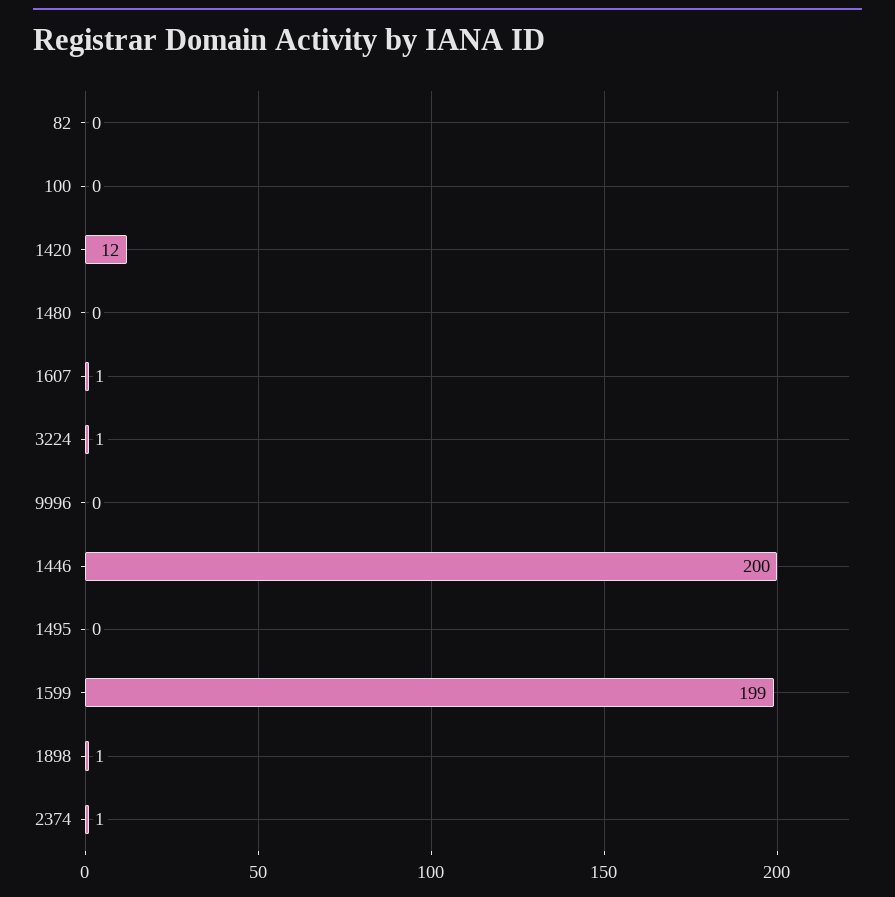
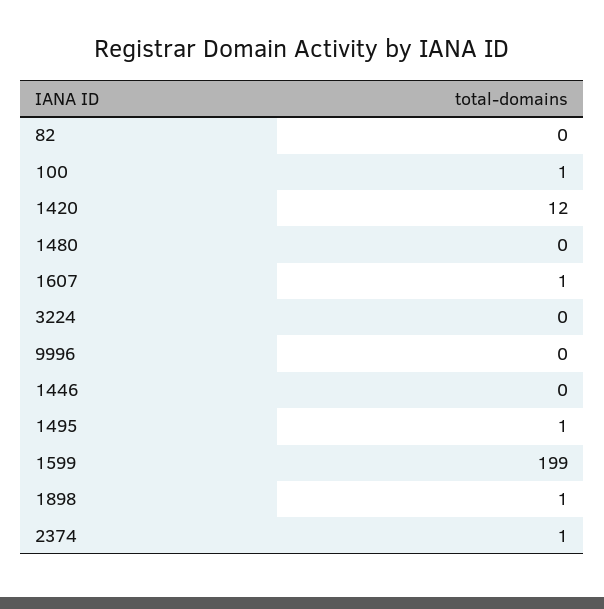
100: 0 -> 1
3224: 1 -> 0
1446: 200 -> 0
1495: 0 -> 1

